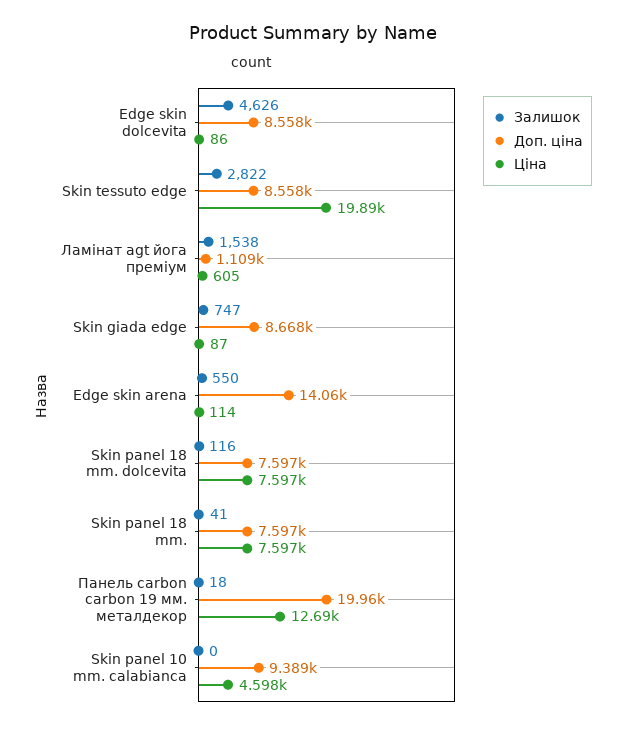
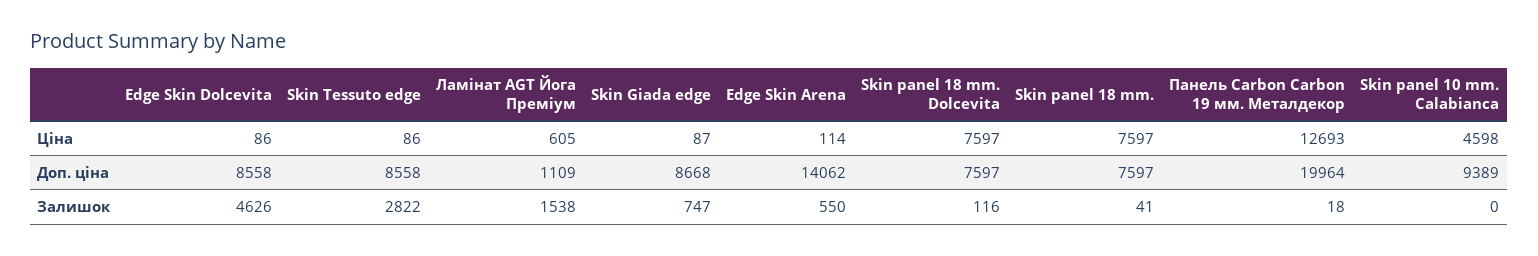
Ціна, Skin tessuto edge: 19890 -> 86

